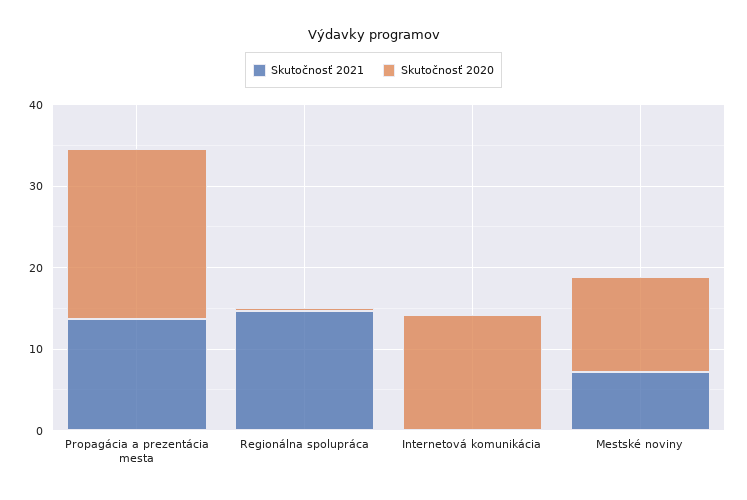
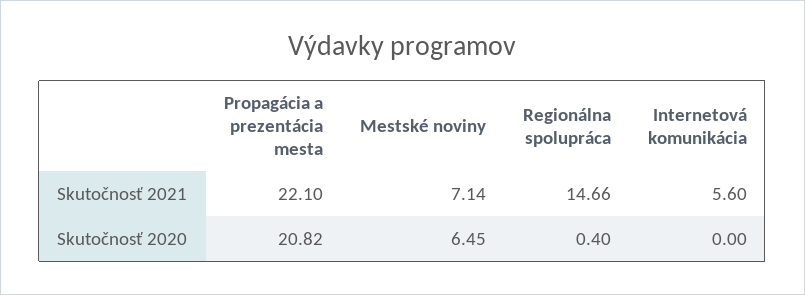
Skutočnosť 2021, Propagácia a prezentácia mesta: 14 -> 22.1
Skutočnosť 2021, Internetová komunikácia: 0 -> 5.6
Skutočnosť 2020, Internetová komunikácia: 14 -> 0
Skutočnosť 2020, Mestské noviny: 12 -> 6.45

